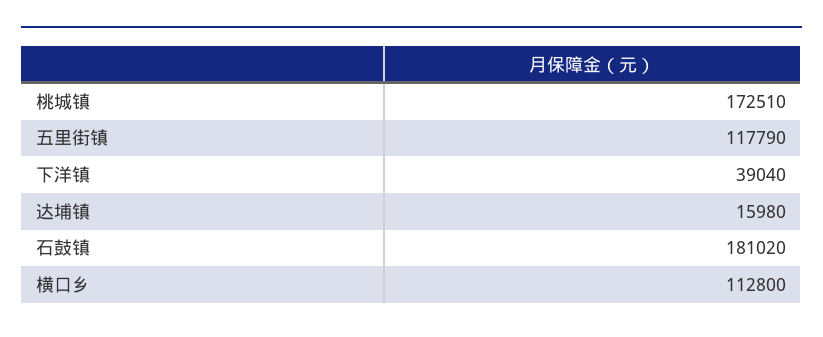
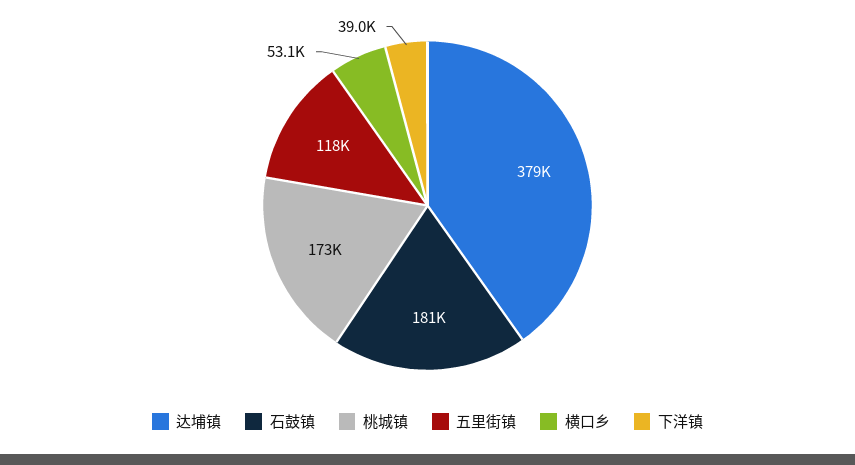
达埔镇: 15980 -> 379000
横口乡: 112800 -> 53100

